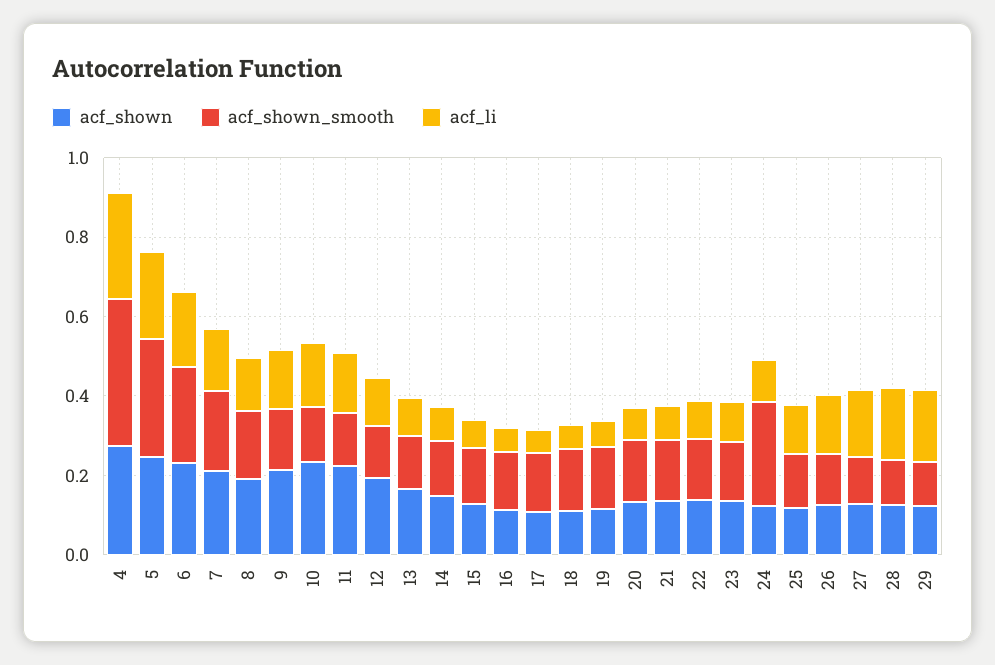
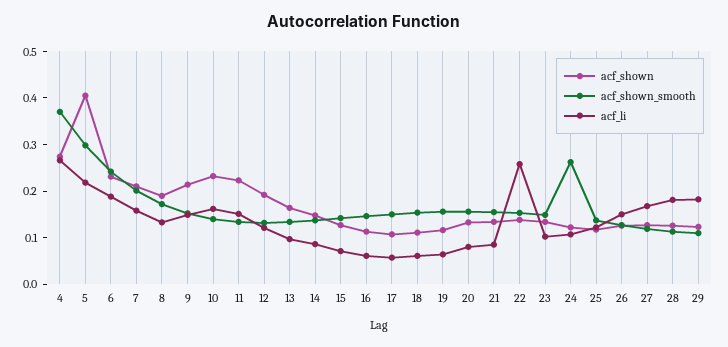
acf_shown, 5: 0.25 -> 0.4
acf_li, 22: 0.1 -> 0.26

